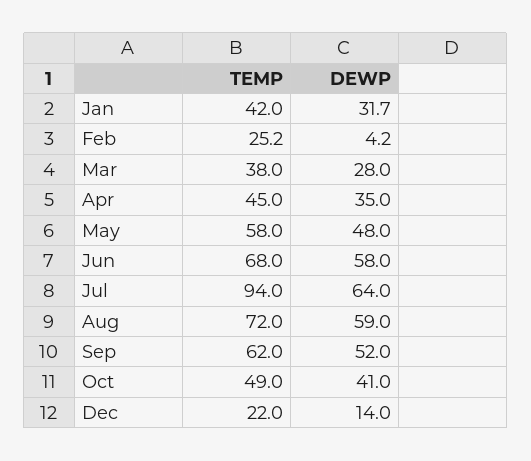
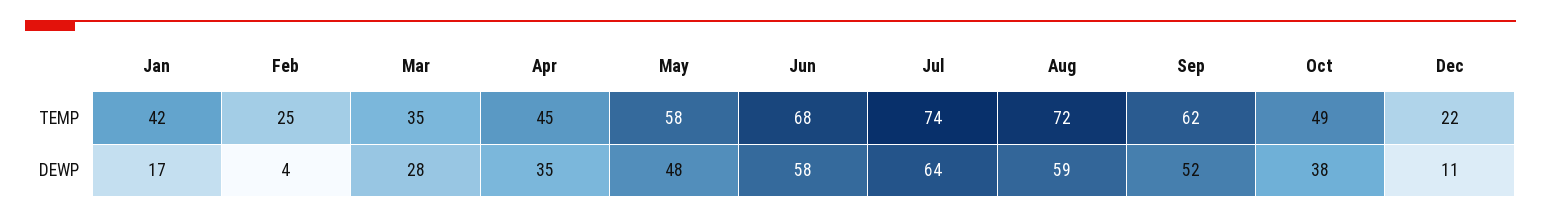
DEWP, Jan: 31.7 -> 17
TEMP, Mar: 38 -> 35
TEMP, Jul: 94 -> 74
DEWP, Oct: 41 -> 38
DEWP, Dec: 14 -> 11

